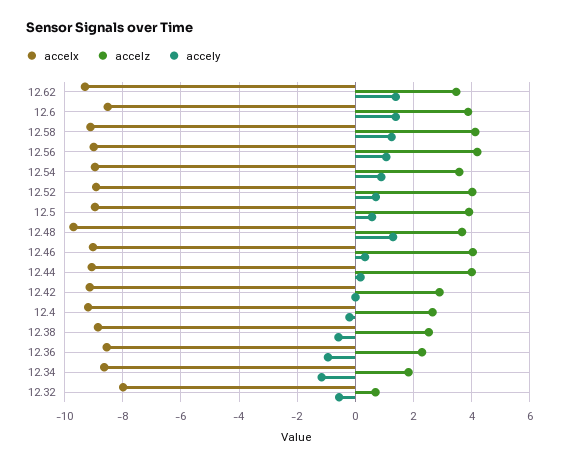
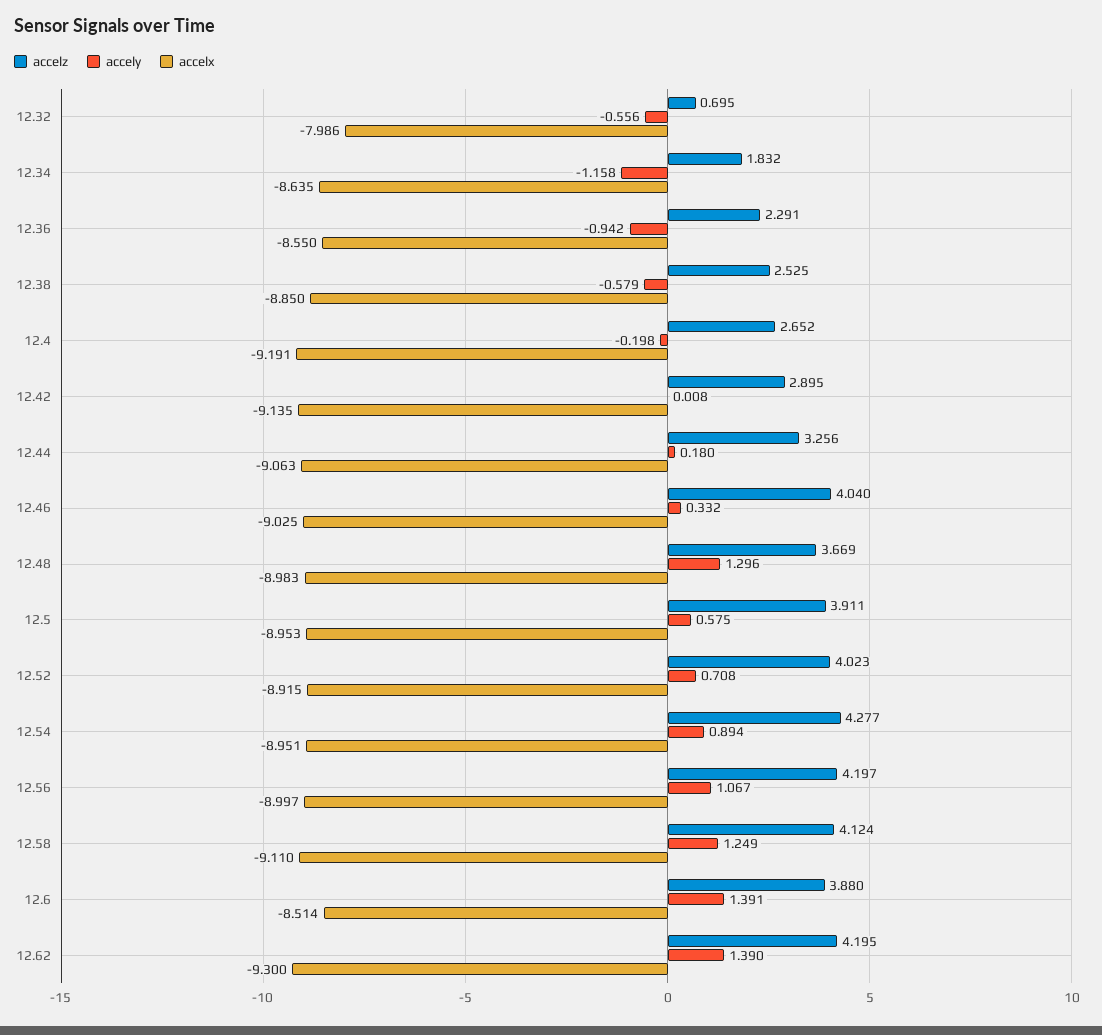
accelz, 12.62: 3.5 -> 4.195
accelz, 12.54: 3.5 -> 4.277
accelx, 12.48: -9.75 -> -8.983
accelz, 12.44: 4 -> 3.256

